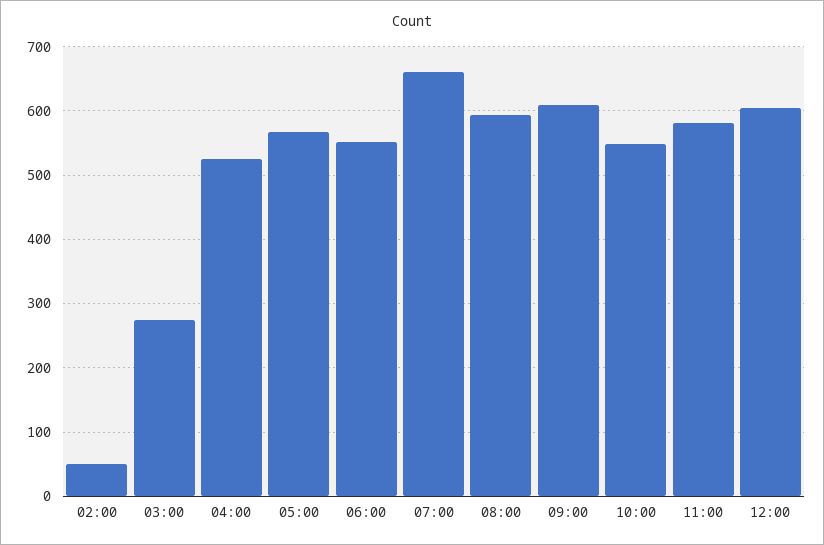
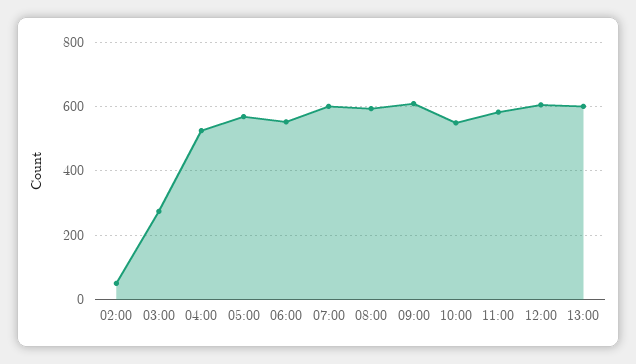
07:00: 660 -> 600
13:00: none -> 600

